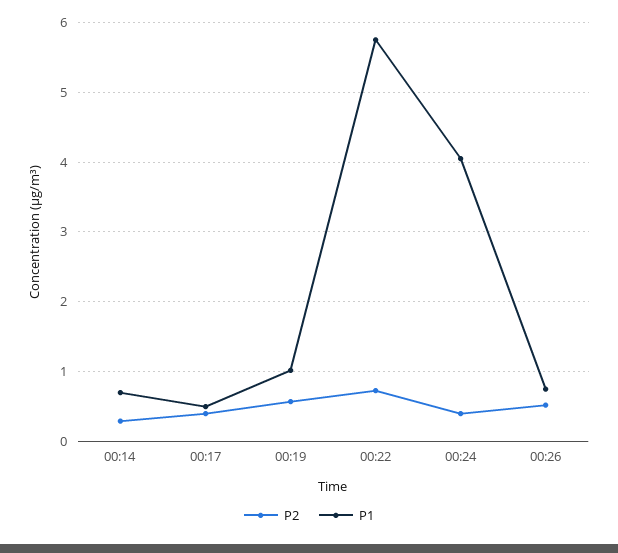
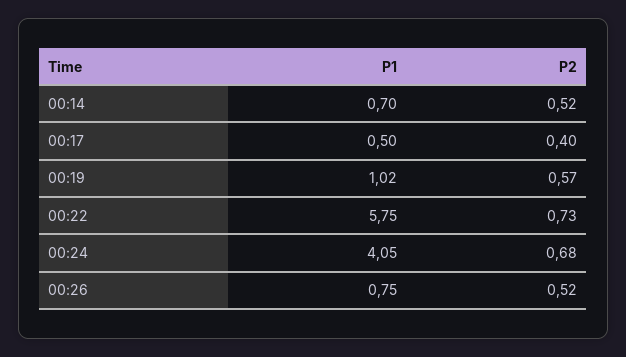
P2, 00:14: 0.3 -> 0.52
P2, 00:24: 0.4 -> 0.68

